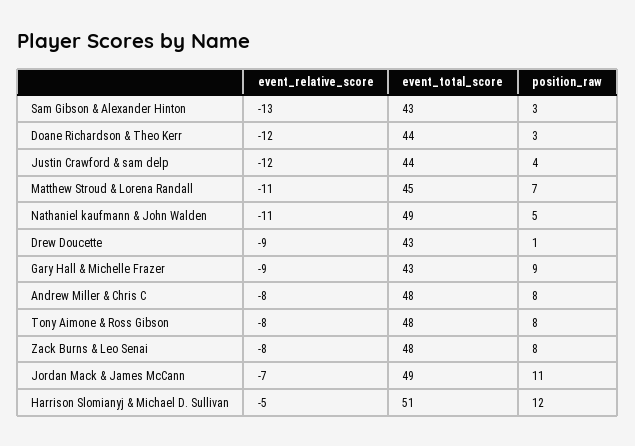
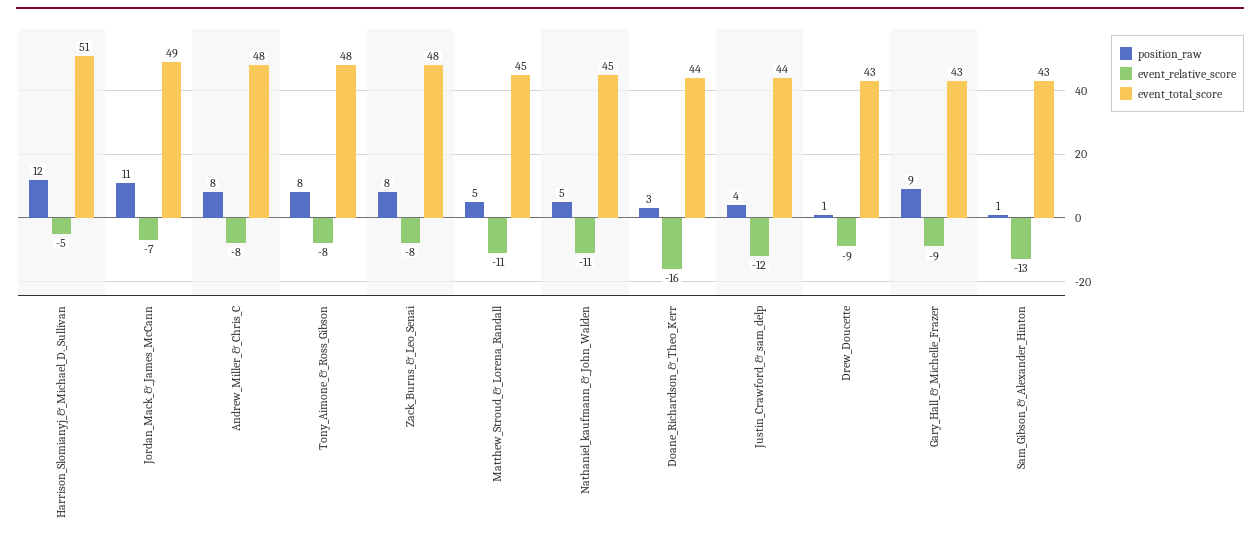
position_raw, Sam Gibson & Alexander Hinton: 3 -> 1
event_relative_score, Doane Richardson & Theo Kerr: -12 -> -16
position_raw, Matthew Stroud & Lorena Randall: 7 -> 5
event_total_score, Nathaniel kaufmann & John Walden: 49 -> 45

